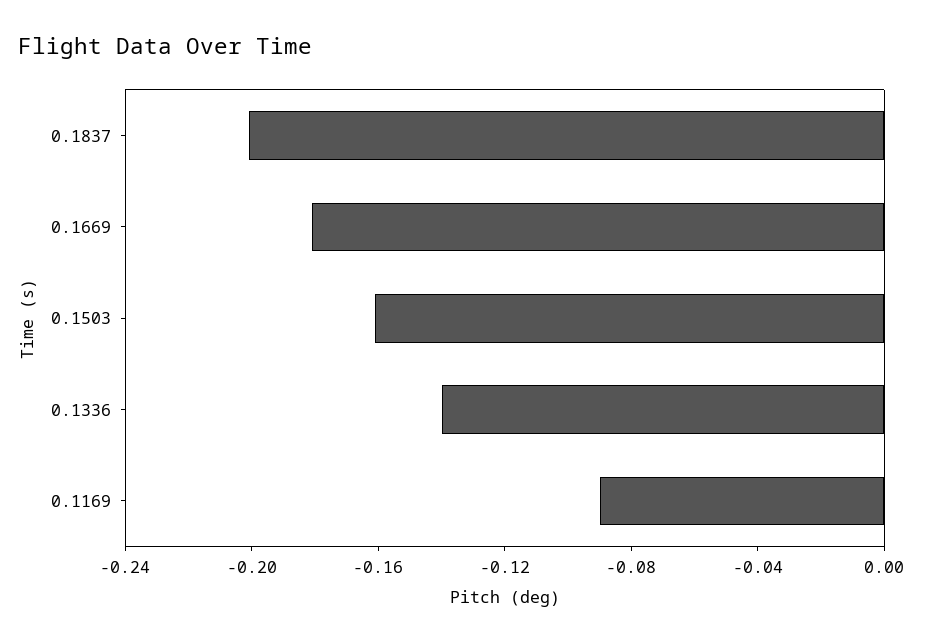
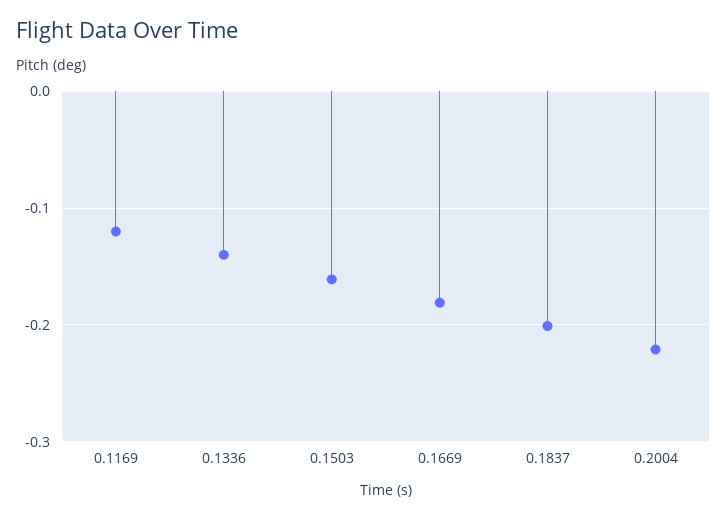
0.1169: -0.09 -> -0.12
0.2004: none -> -0.22

